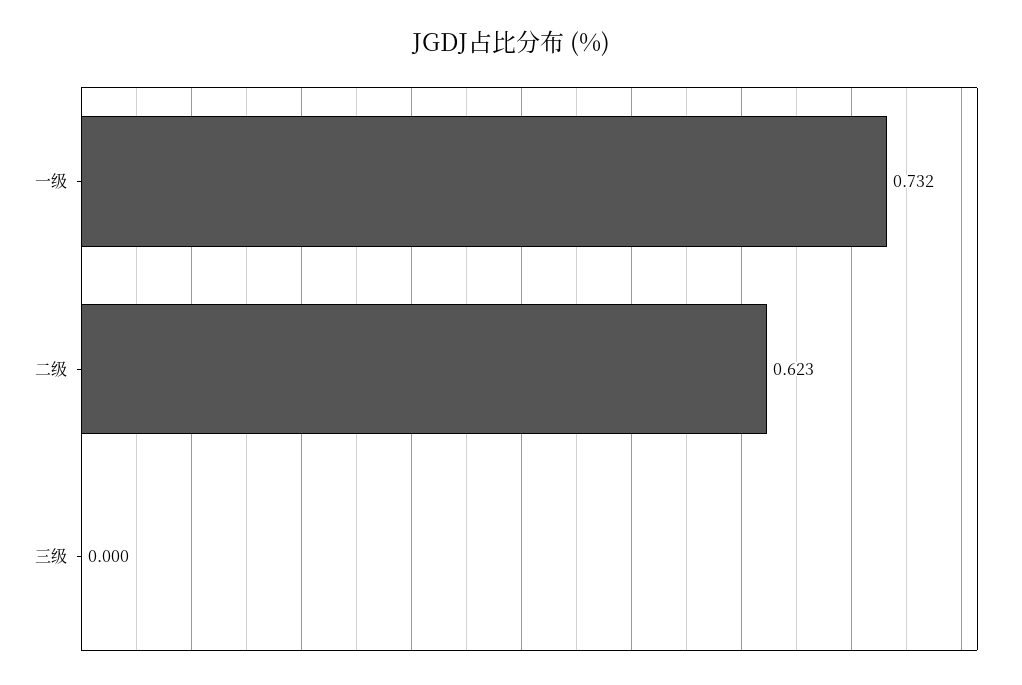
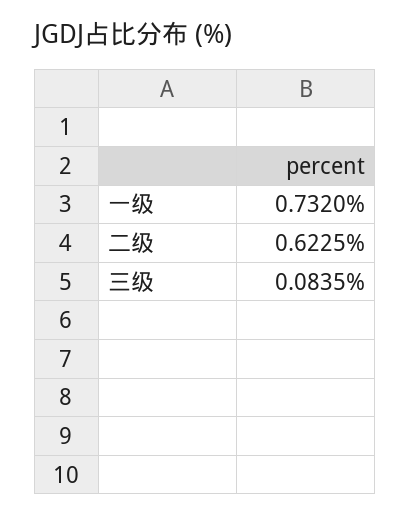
三级: 0 -> 0.0835

